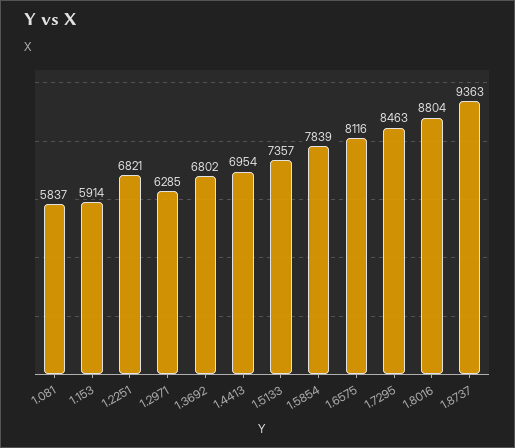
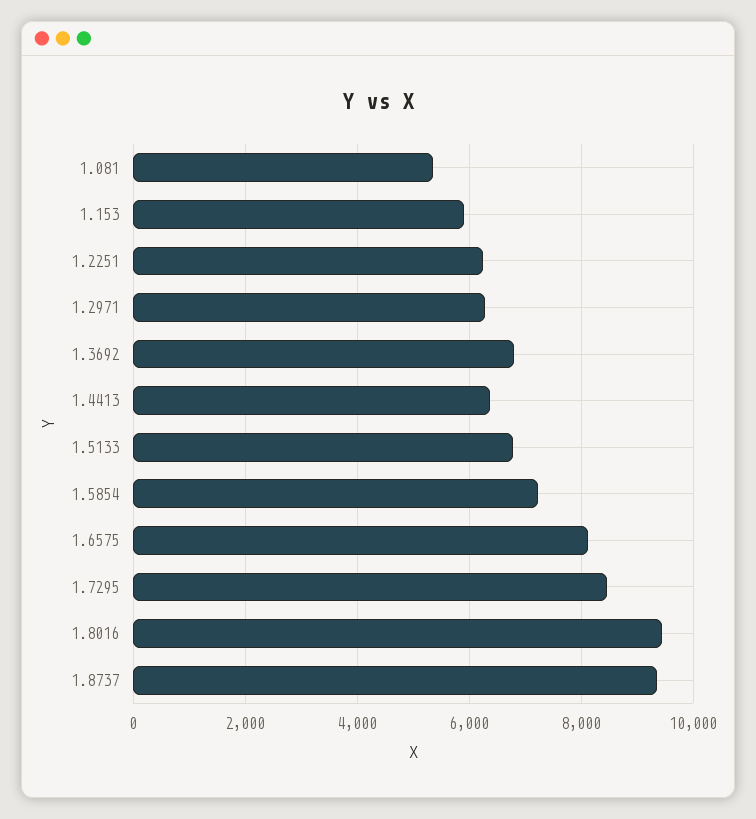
1.081: 5837 -> 5400
1.2251: 6821 -> 6200
1.4413: 6954 -> 6400
1.5133: 7357 -> 6800
1.5854: 7839 -> 7200
1.8016: 8804 -> 9400

